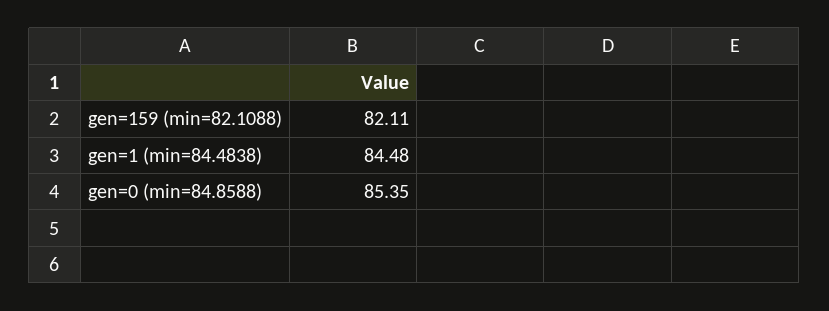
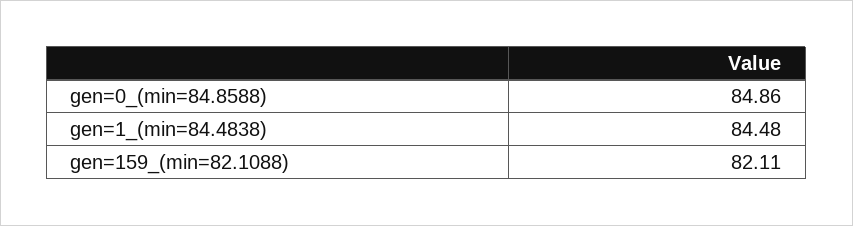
gen=0 (min=84.8588): 85.35 -> 84.86

